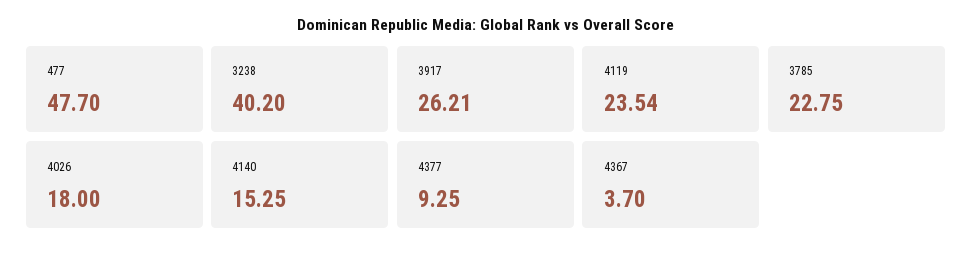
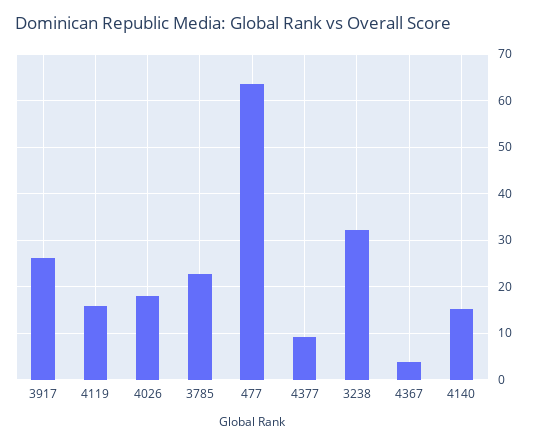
477: 47.7 -> 64
3238: 40.2 -> 32
4119: 23.54 -> 16

